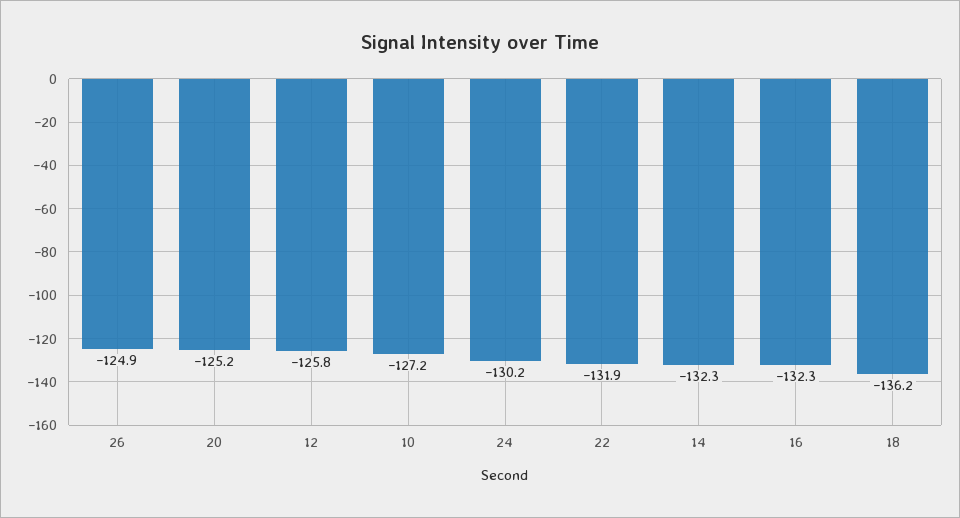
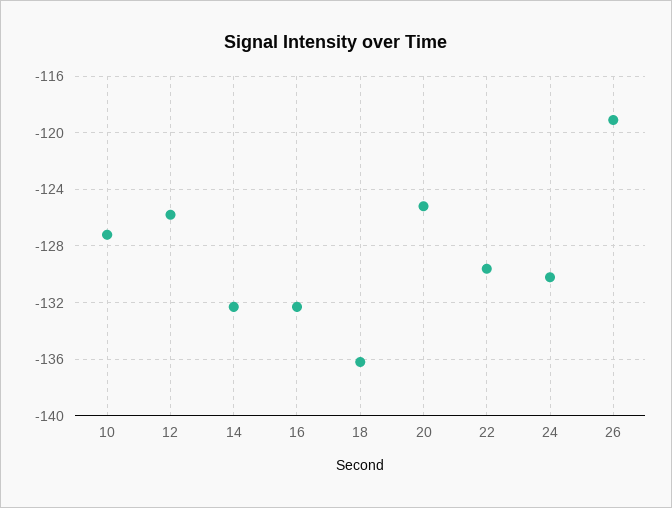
26: -124.9 -> -119
22: -131.9 -> -129.5

